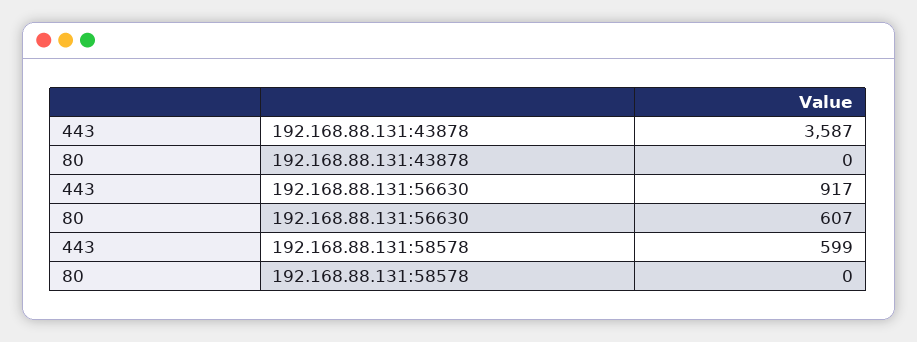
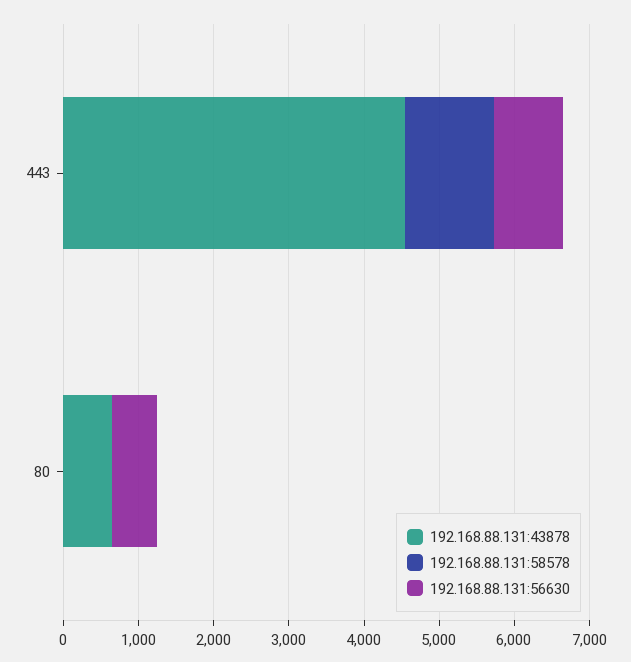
192.168.88.131:43878, 443: 3587 -> 4600
192.168.88.131:43878, 80: 0 -> 600
192.168.88.131:58578, 443: 599 -> 1200

